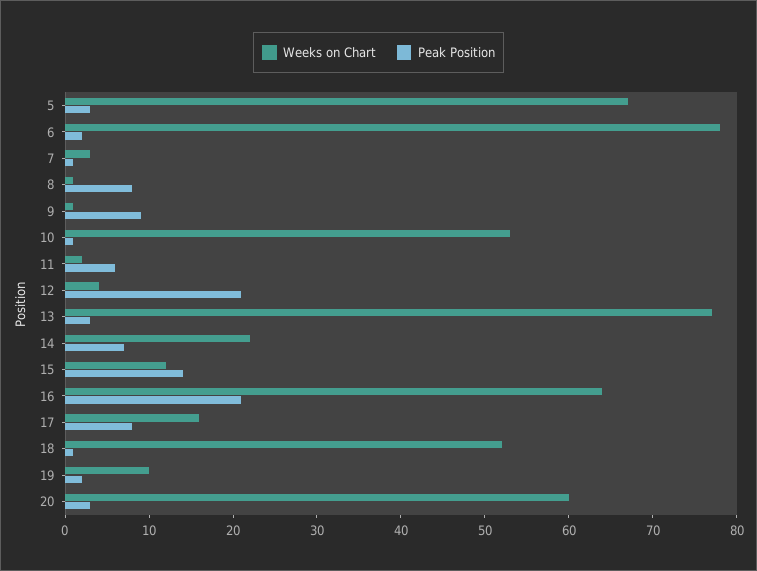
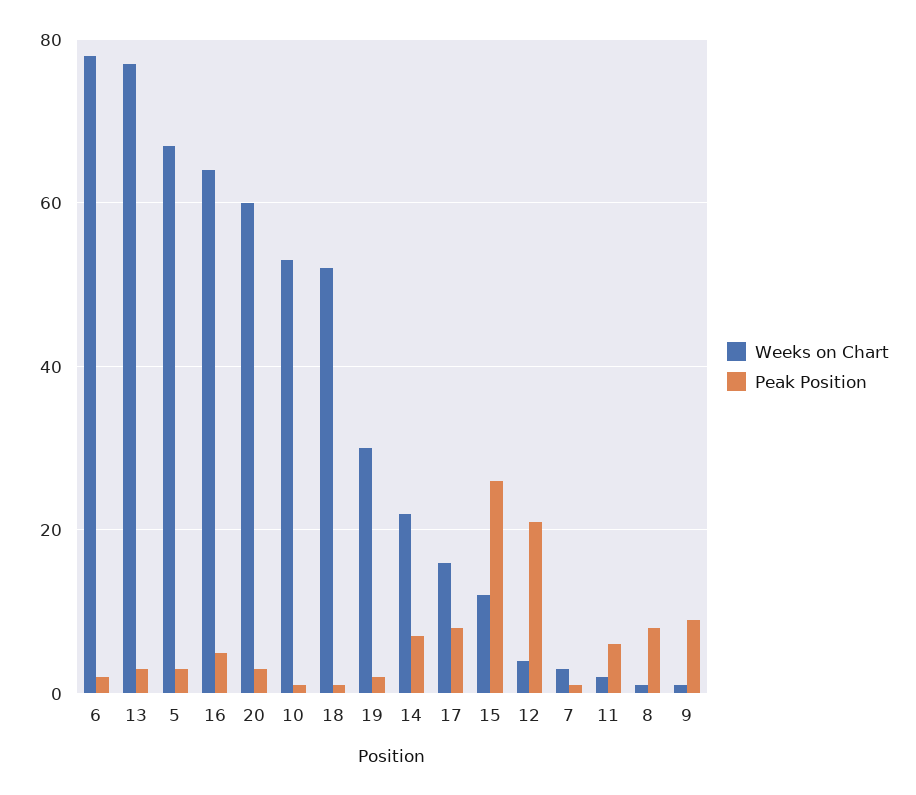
Peak Position, 15: 14 -> 25
Peak Position, 16: 21 -> 5
Weeks on Chart, 19: 10 -> 30

